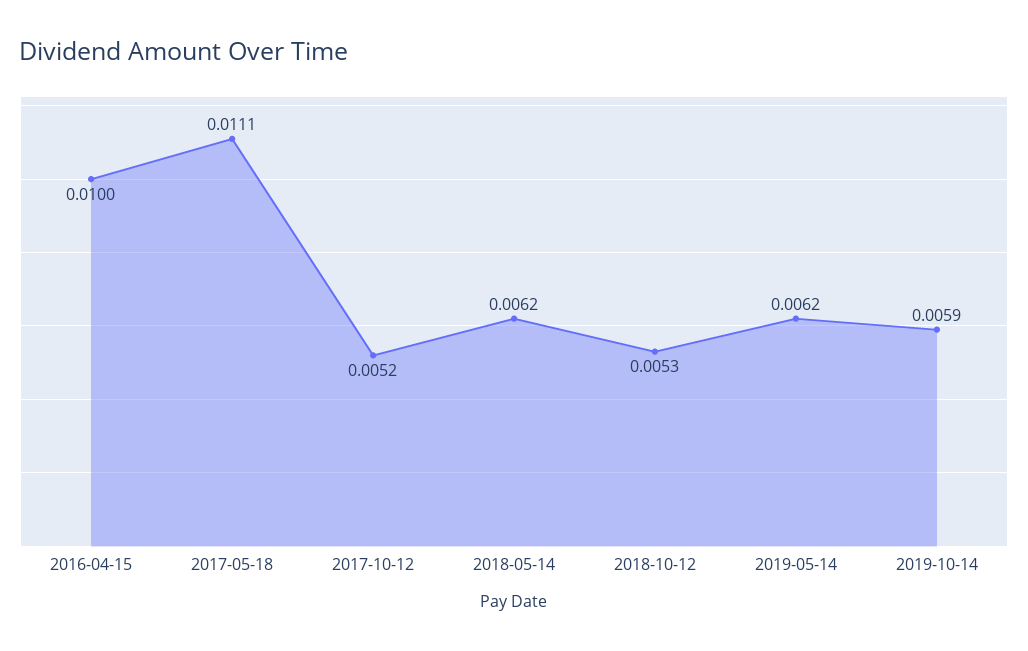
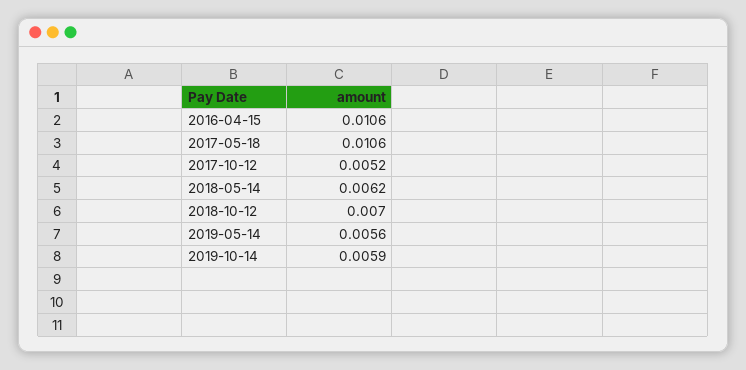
2016-04-15: 0.01 -> 0.0106
2017-05-18: 0.0111 -> 0.0106
2018-10-12: 0.0053 -> 0.007
2019-05-14: 0.0062 -> 0.0056

